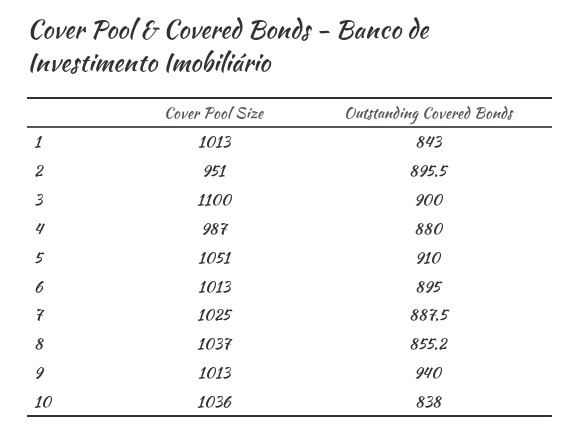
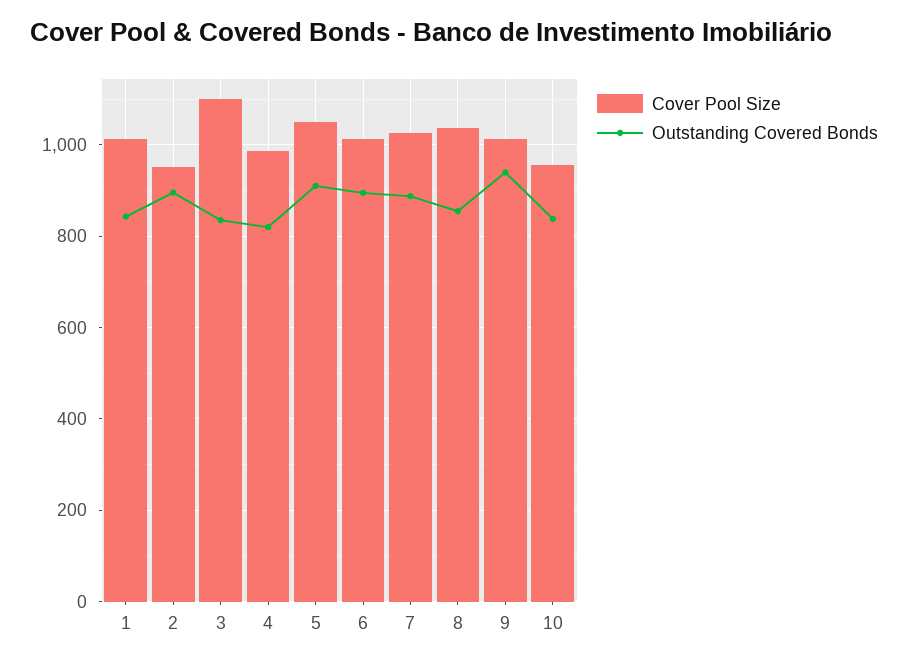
Outstanding Covered Bonds, 3: 900 -> 840
Outstanding Covered Bonds, 4: 880 -> 820
Cover Pool Size, 10: 1036 -> 960

